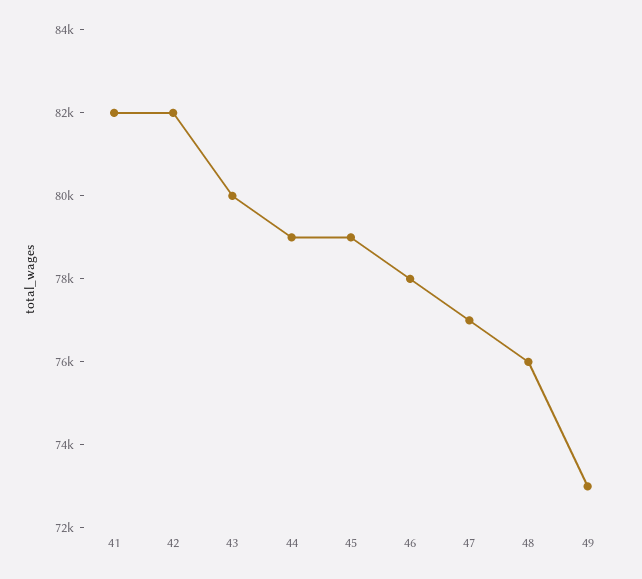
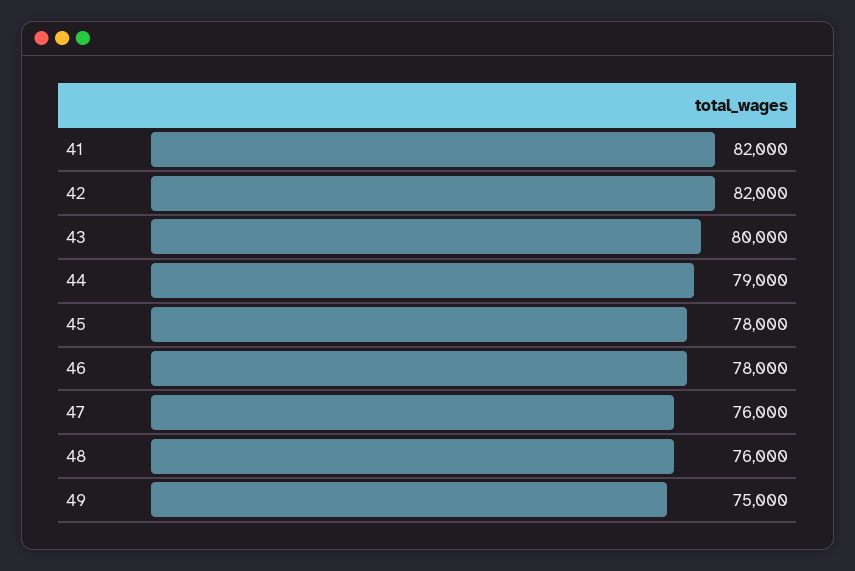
45: 79000 -> 78000
47: 77000 -> 76000
49: 73000 -> 75000

